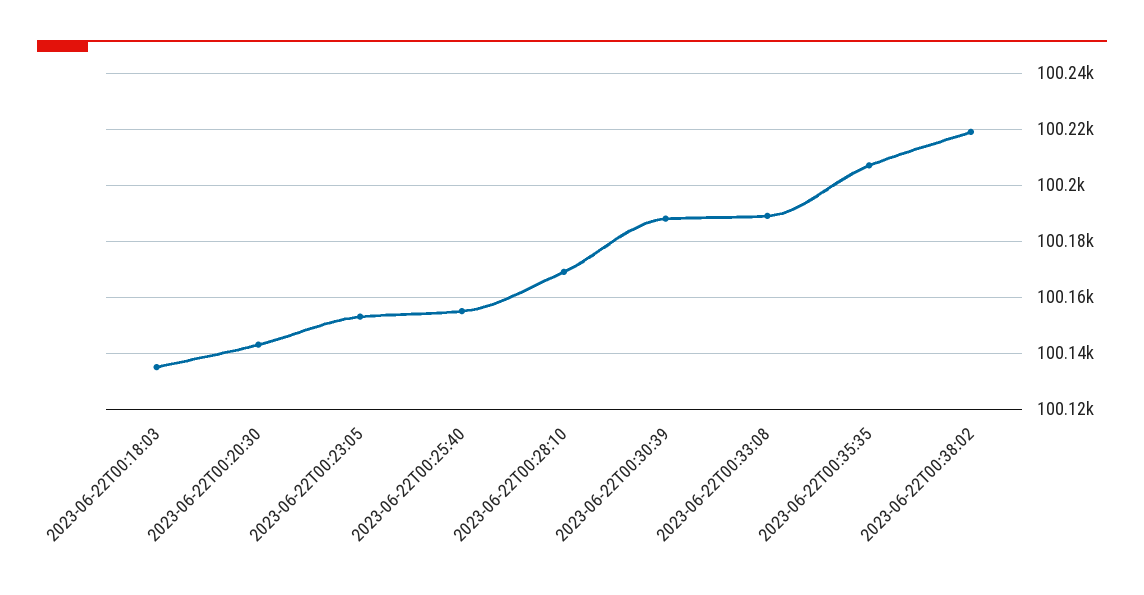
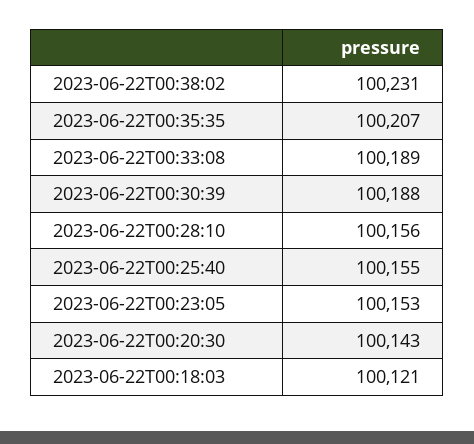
2023-06-22T00:18:03: 100135 -> 100121
2023-06-22T00:28:10: 100170 -> 100156
2023-06-22T00:38:02: 100220 -> 100231

